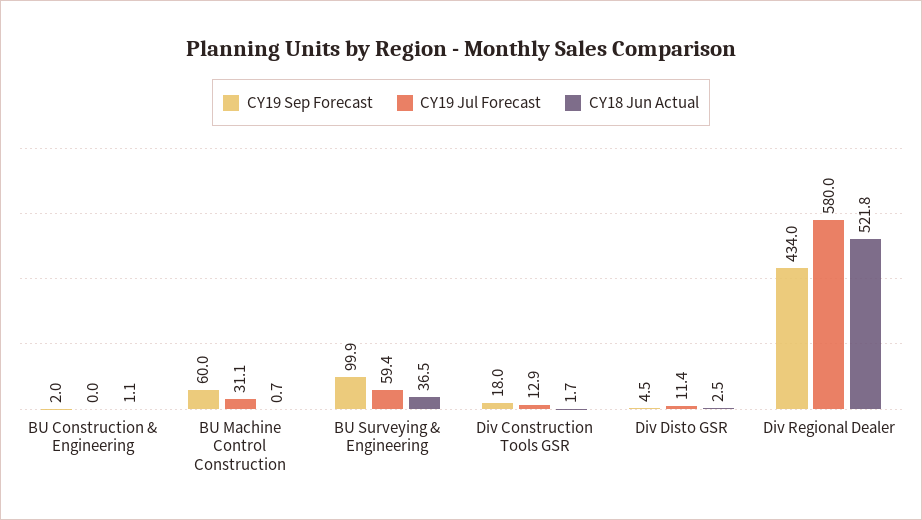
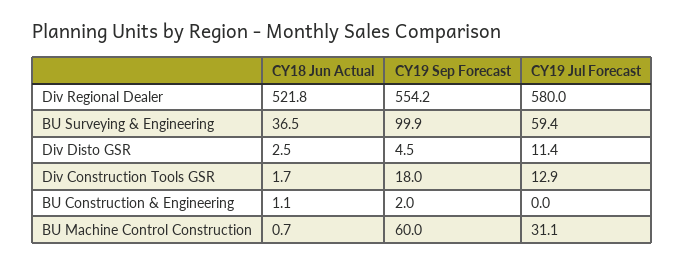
CY19 Sep Forecast, Div Regional Dealer: 434 -> 554.2

